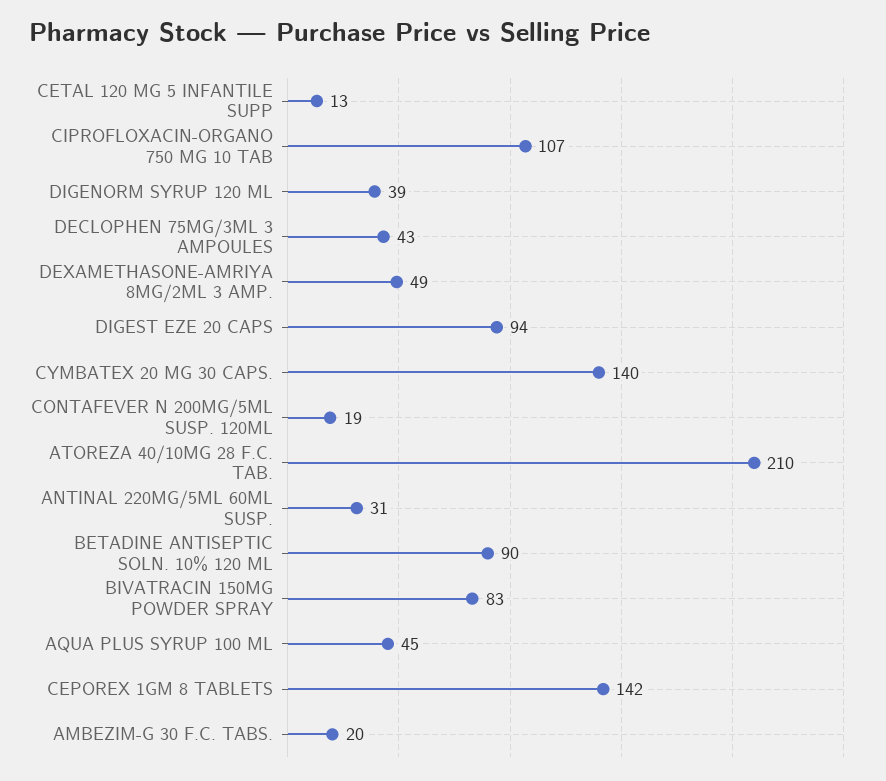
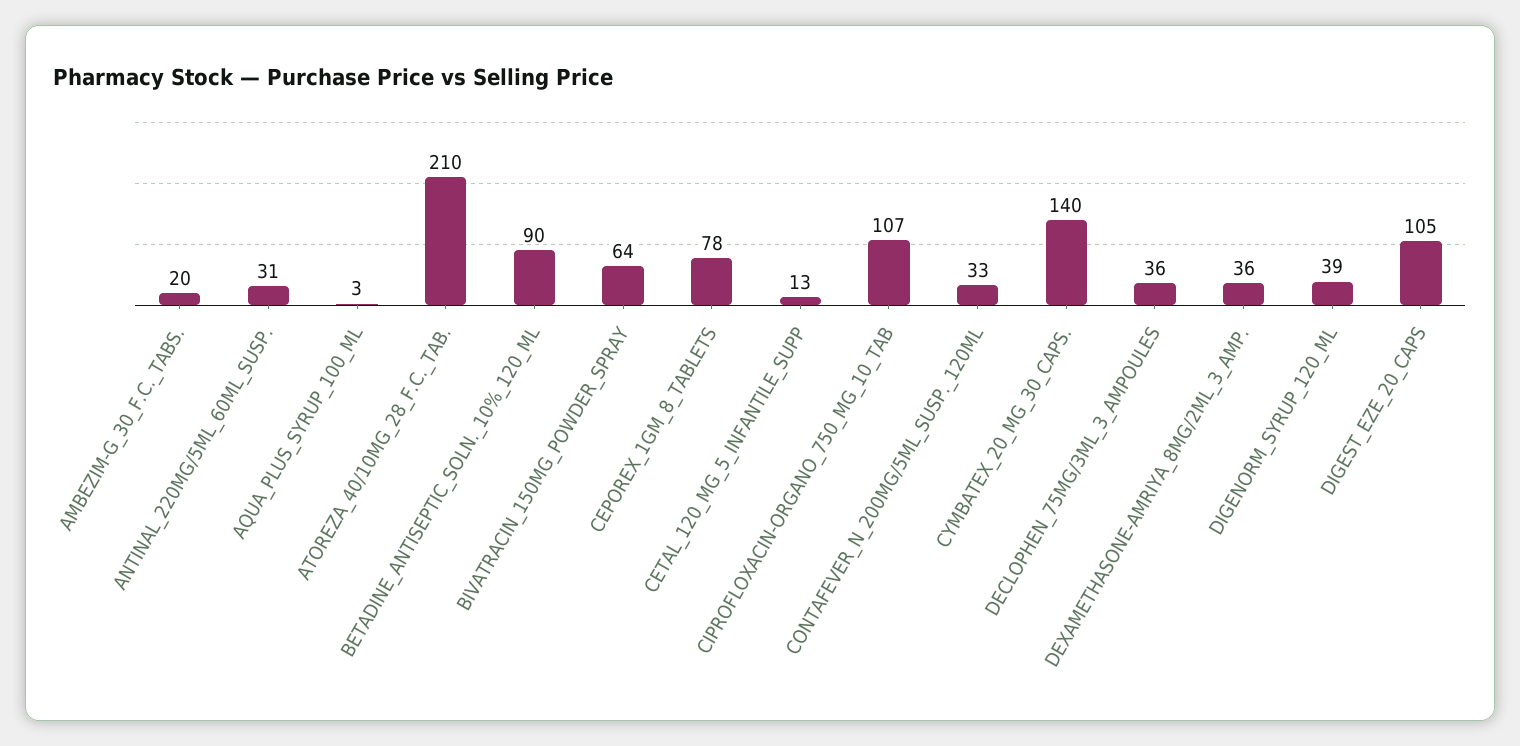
DECLOPHEN 75MG/3ML 3 AMPOULES: 43 -> 36
DEXAMETHASONE-AMRIYA 8MG/2ML 3 AMP.: 49 -> 36
DIGEST EZE 20 CAPS: 94 -> 105
CONTAFEVER N 200MG/5ML SUSP. 120ML: 19 -> 33
BIVATRACIN 150MG POWDER SPRAY: 83 -> 64
AQUA PLUS SYRUP 100 ML: 45 -> 3
CEPOREX 1GM 8 TABLETS: 142 -> 78

